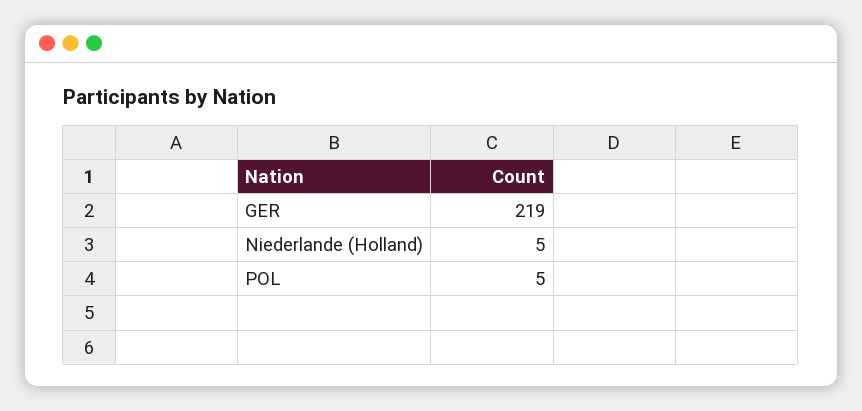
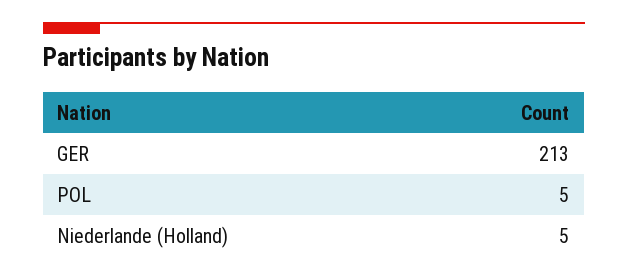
GER: 219 -> 213

